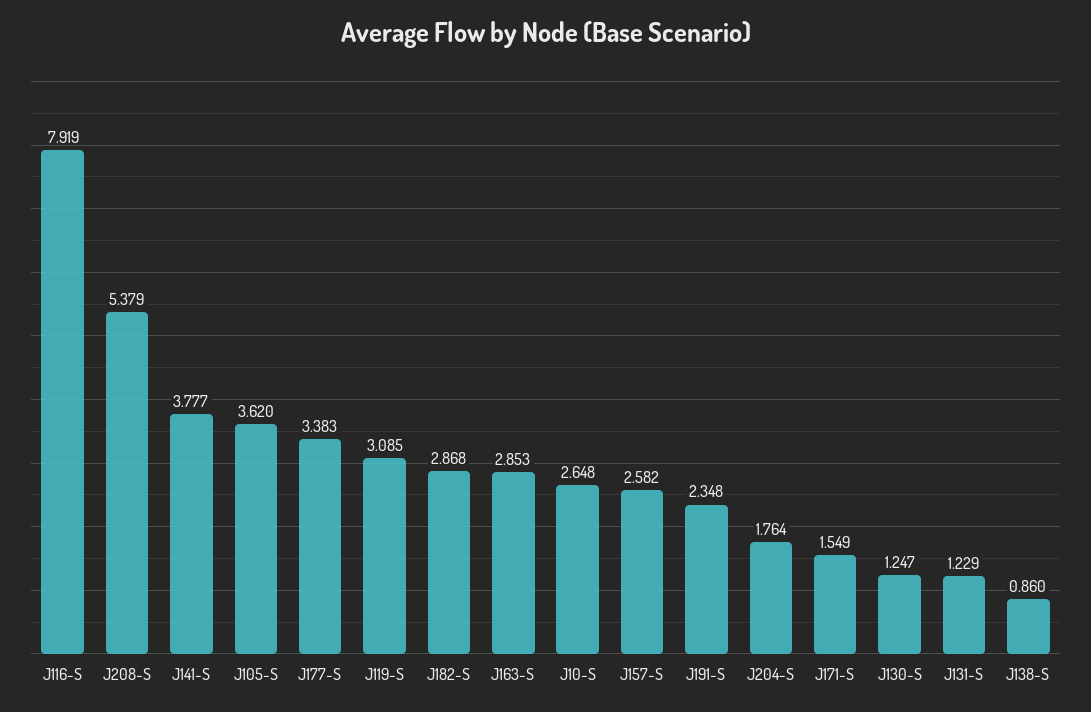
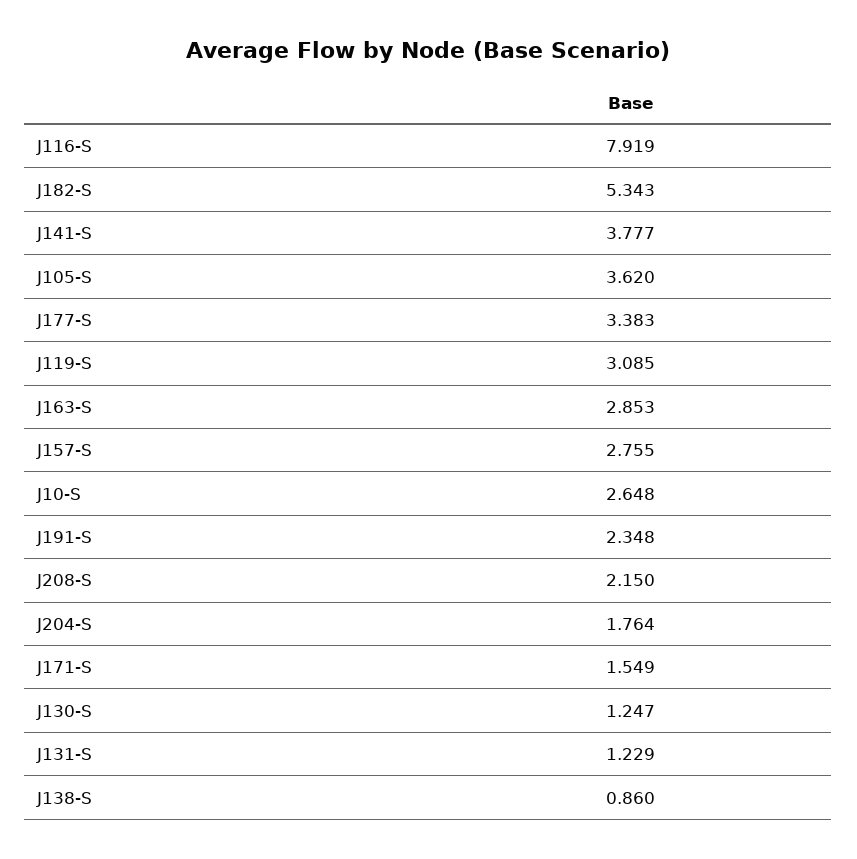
J208-S: 5.379 -> 2.15
J182-S: 2.868 -> 5.343
J157-S: 2.582 -> 2.755

